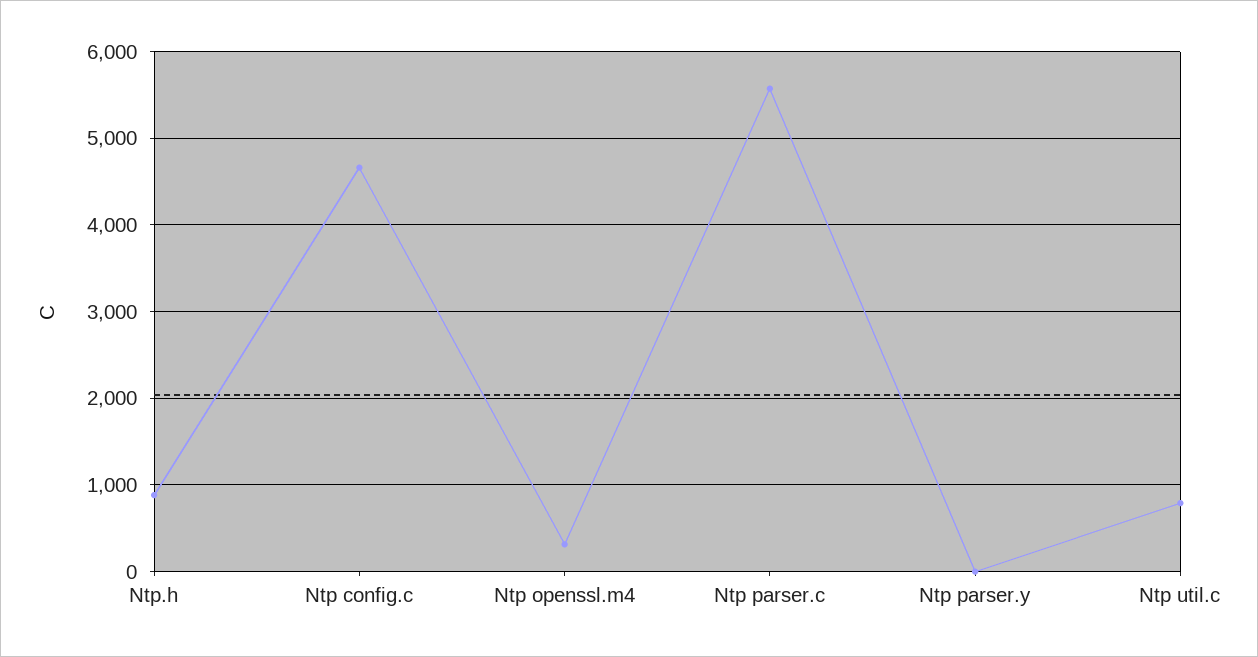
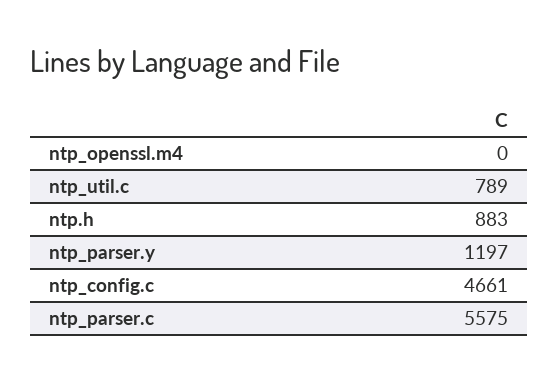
Ntp openssl.m4: 300 -> 0
Ntp parser.y: 0 -> 1197

